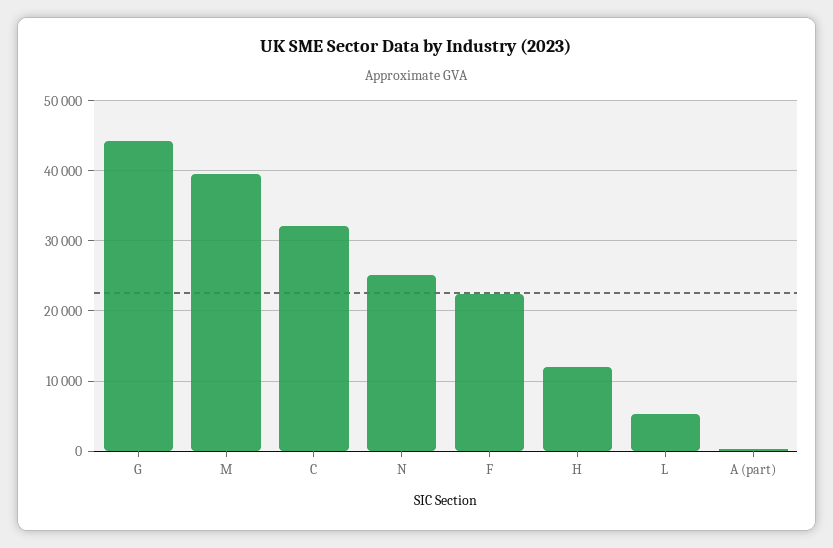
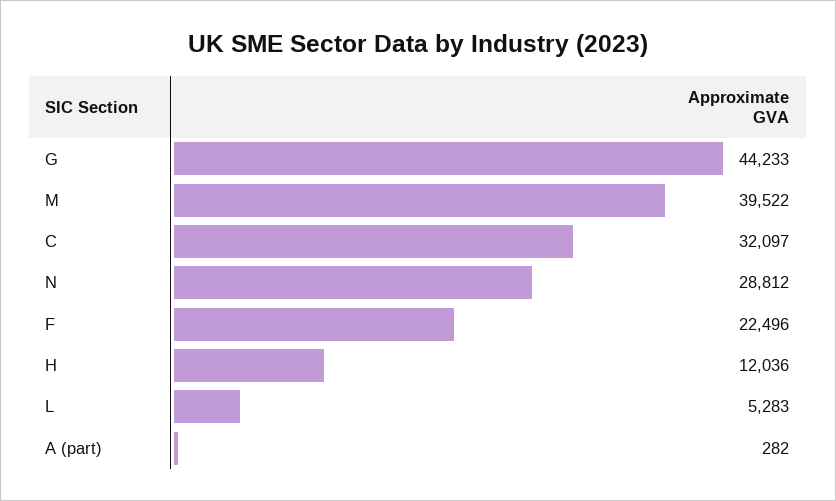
N: 25000 -> 28812

